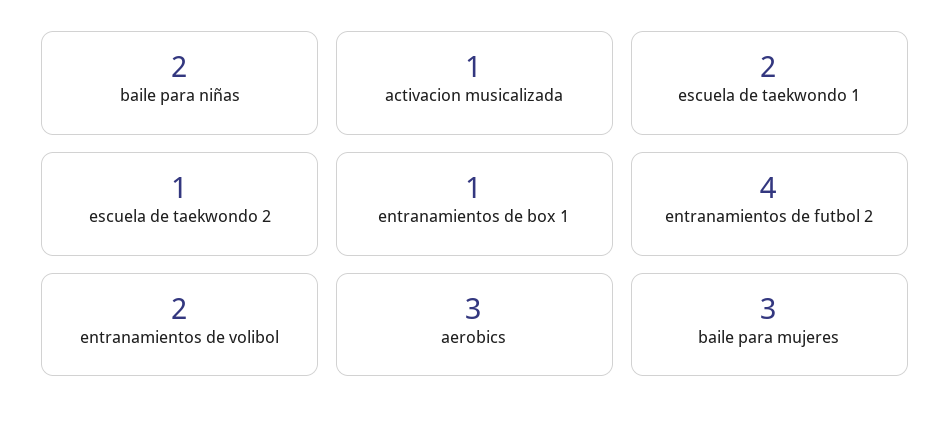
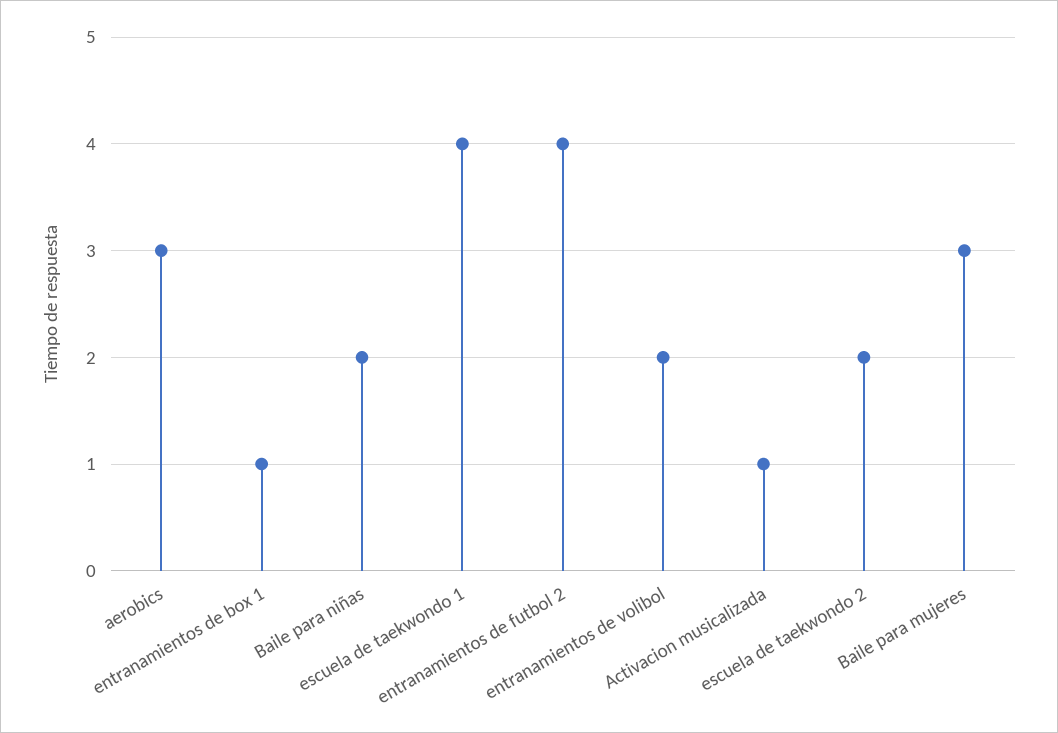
escuela de taekwondo 1: 2 -> 4
escuela de taekwondo 2: 1 -> 2

